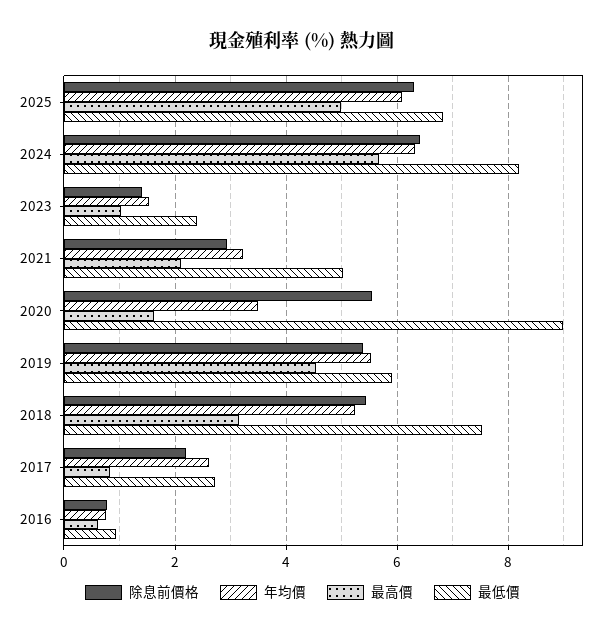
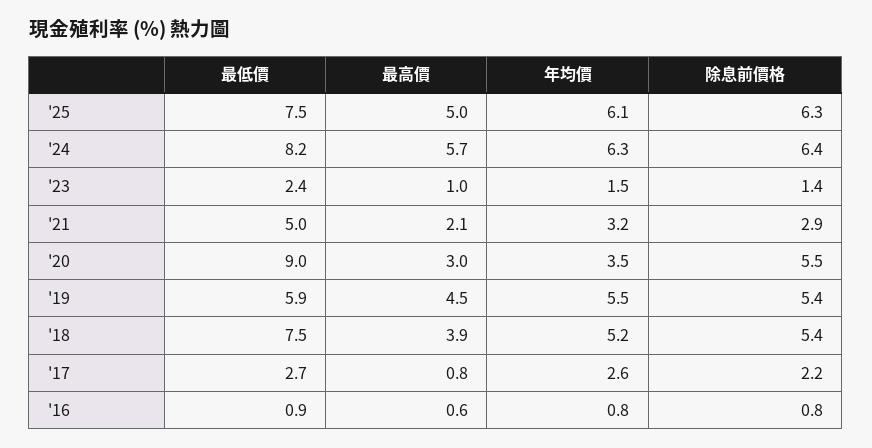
最低價, 2025: 6.8 -> 7.5
最高價, 2020: 1.6 -> 3
最高價, 2018: 3.2 -> 3.9

